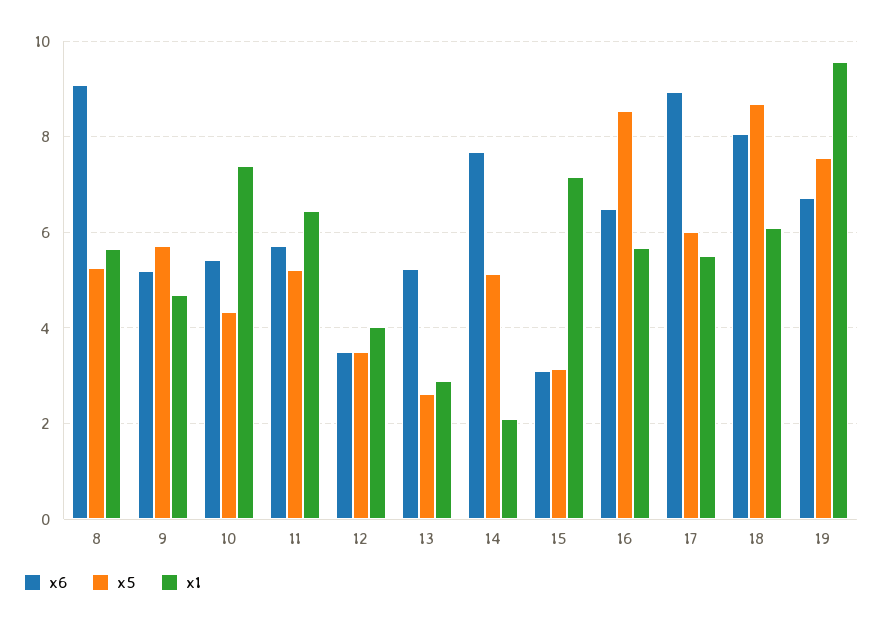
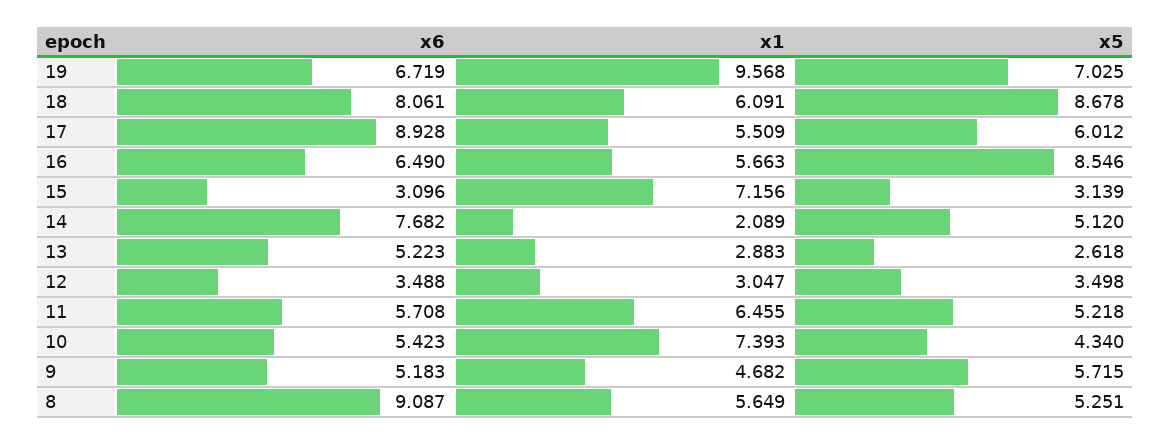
x1, 12: 4 -> 3.047
x5, 19: 7.6 -> 7.025

